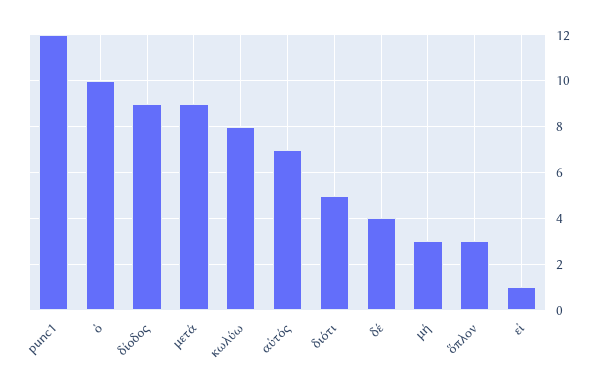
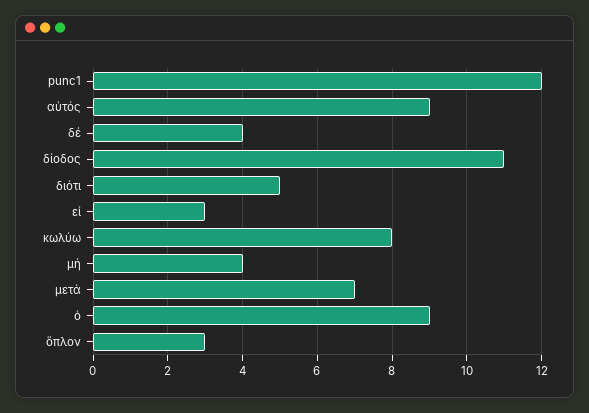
ὁ: 10 -> 9
δίοδος: 9 -> 11
μετά: 9 -> 7
αὐτός: 7 -> 9
μή: 3 -> 4
εἰ: 1 -> 3

